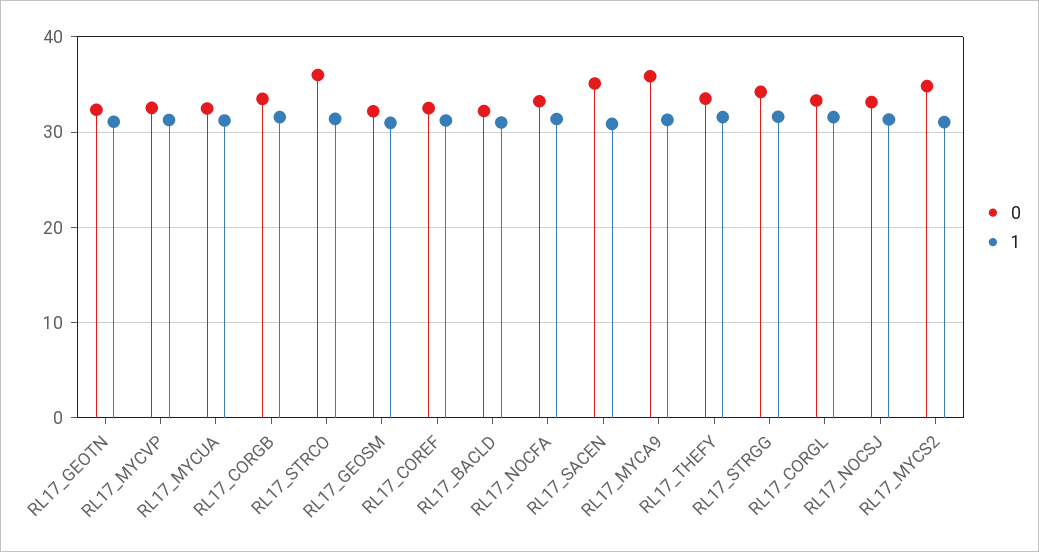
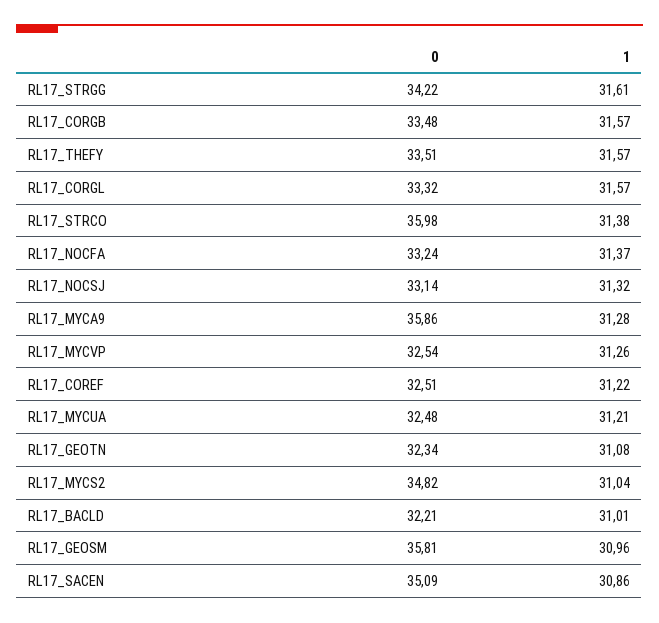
0, RL17_GEOSM: 32 -> 35.81

